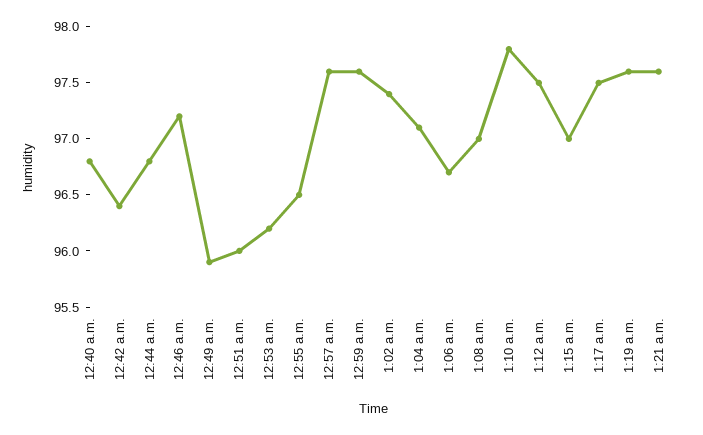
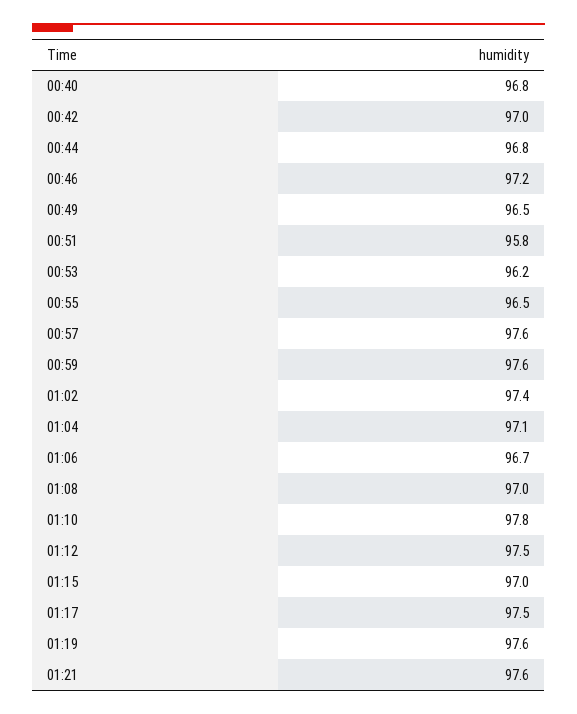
12:42 a.m.: 96.4 -> 97
12:49 a.m.: 95.9 -> 96.5
12:51 a.m.: 96 -> 95.8

